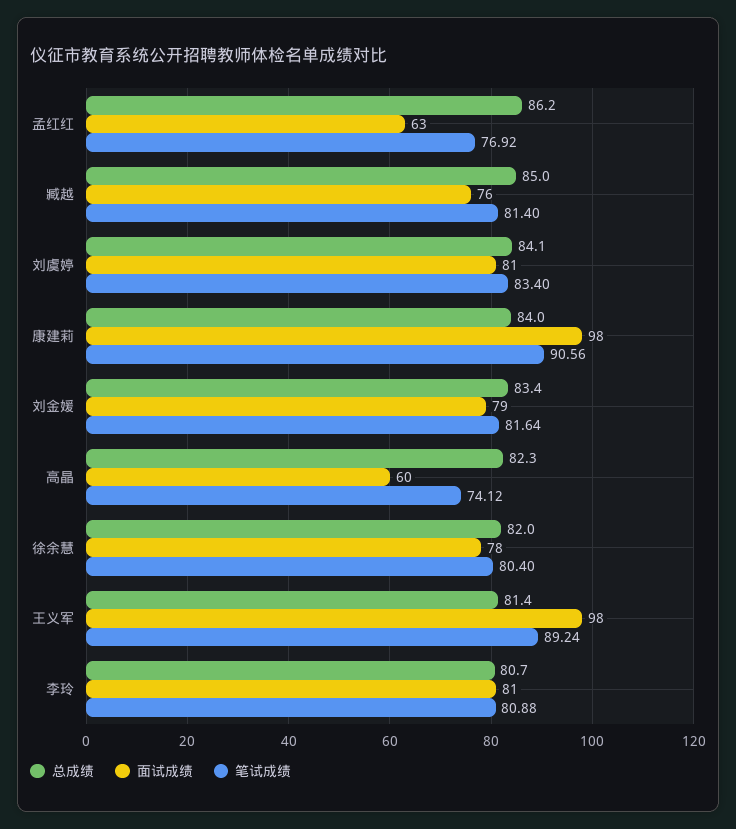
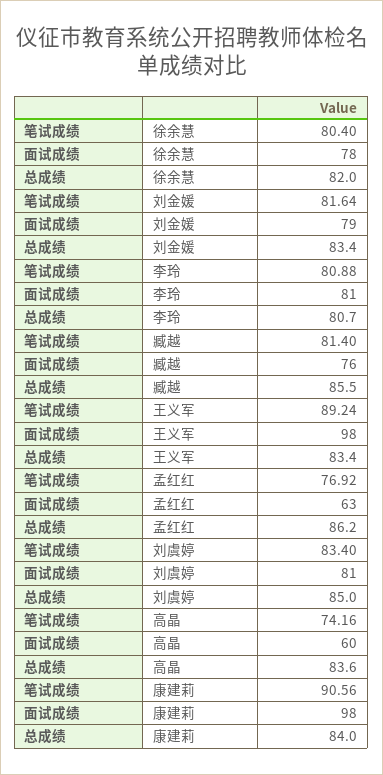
总成绩, 臧越: 85 -> 85.5
总成绩, 刘虞婷: 84.1 -> 85
总成绩, 高晶: 82.3 -> 83.6
笔试成绩, 高晶: 74.12 -> 74.16
总成绩, 王义军: 81.4 -> 83.4

